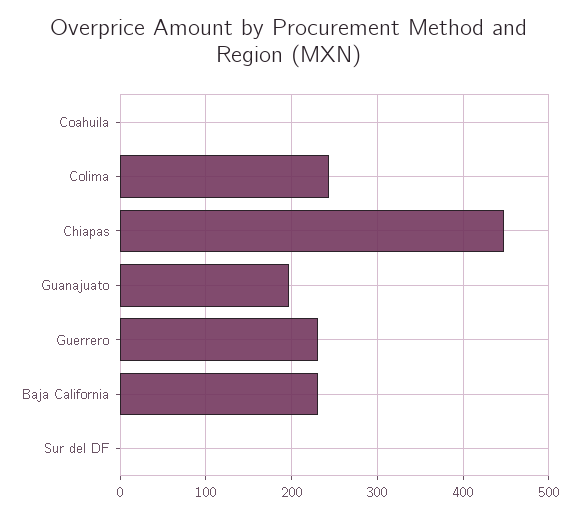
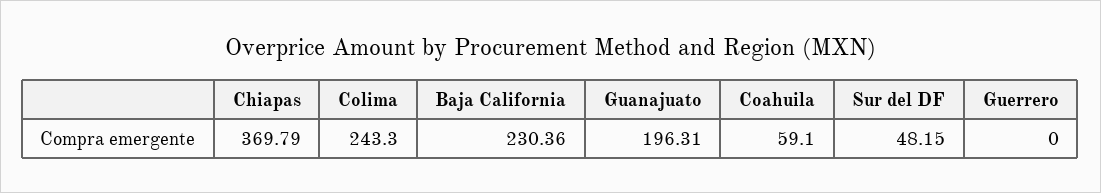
Coahuila: 0 -> 59.1
Chiapas: 450 -> 369.79
Guerrero: 230 -> 0
Sur del DF: 0 -> 48.15

